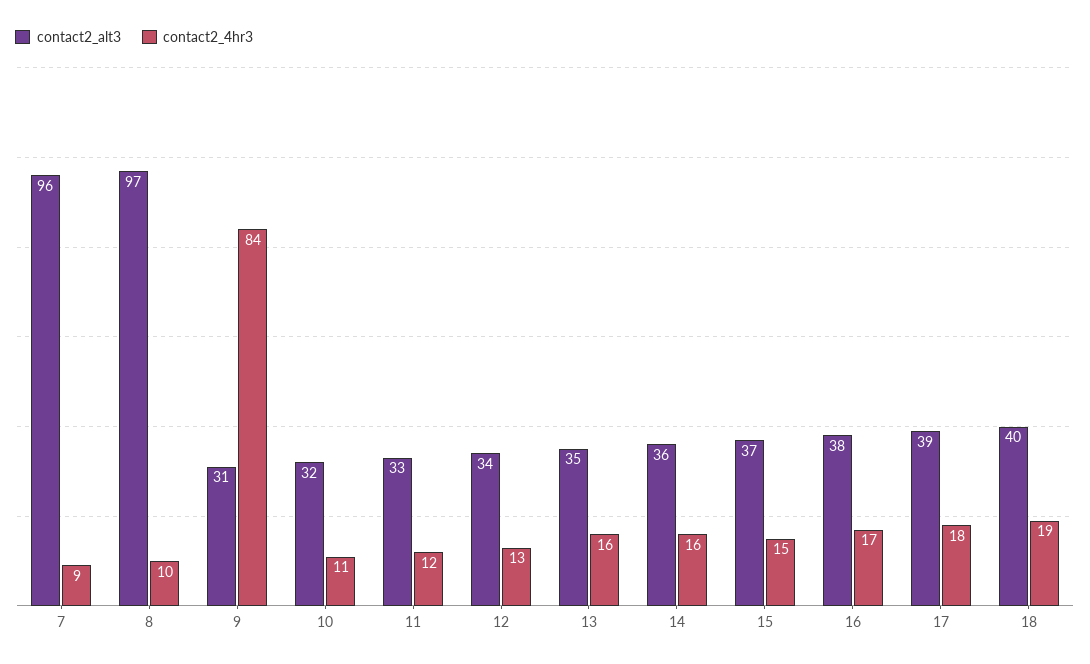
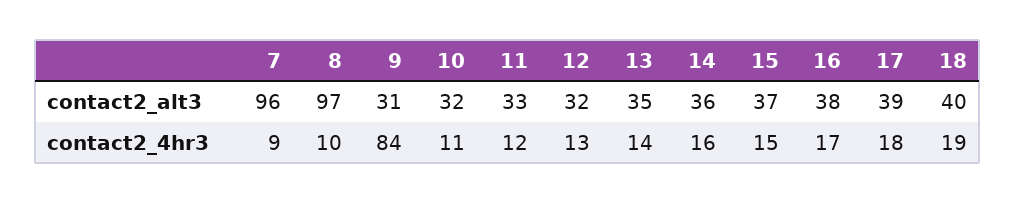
contact2_alt3, 12: 34 -> 32
contact2_4hr3, 13: 16 -> 14

